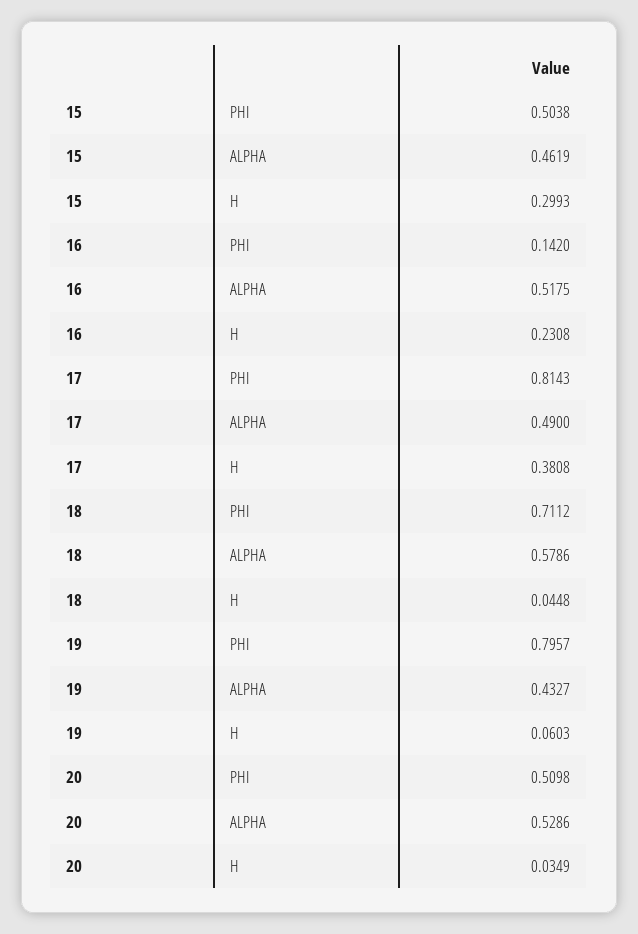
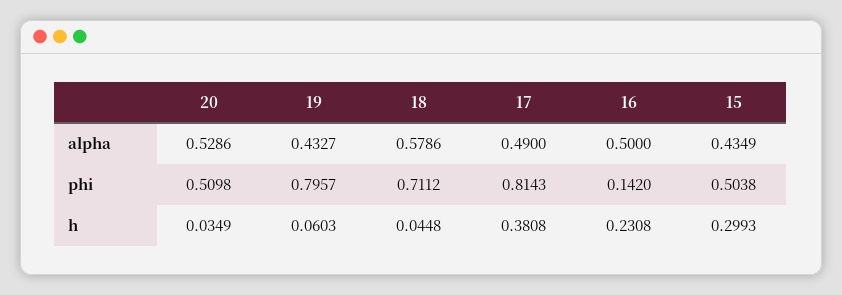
15, ALPHA: 0.4619 -> 0.4349
16, ALPHA: 0.5175 -> 0.5

